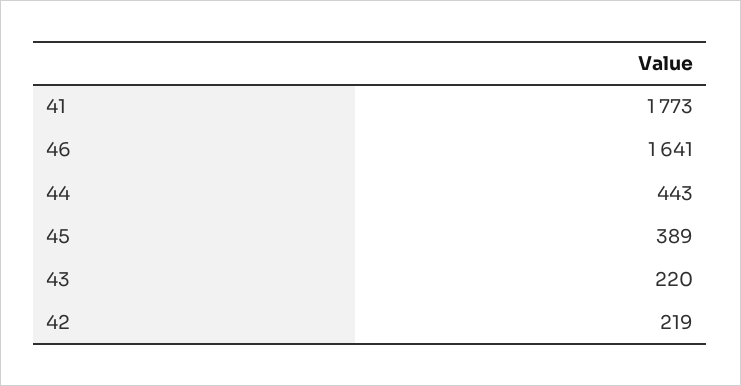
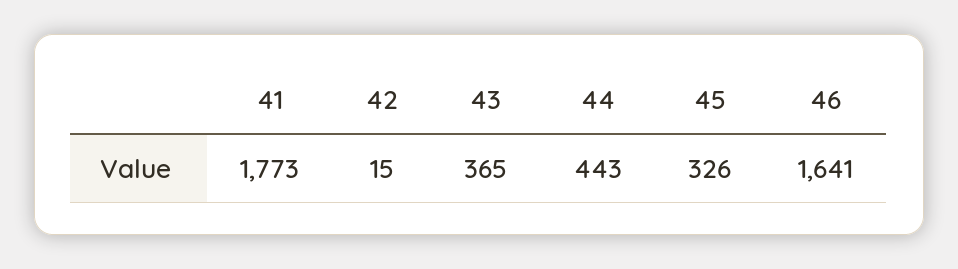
45: 389 -> 326
43: 220 -> 365
42: 219 -> 15

